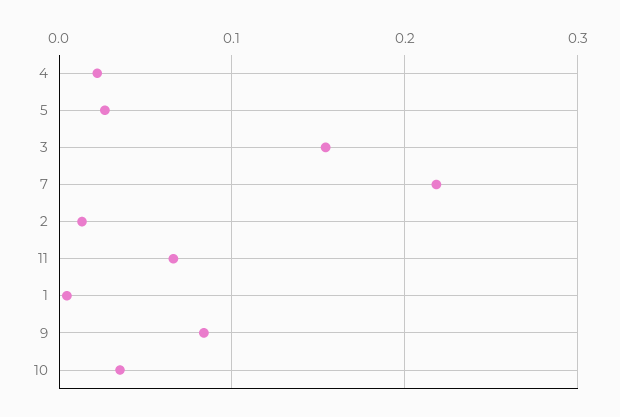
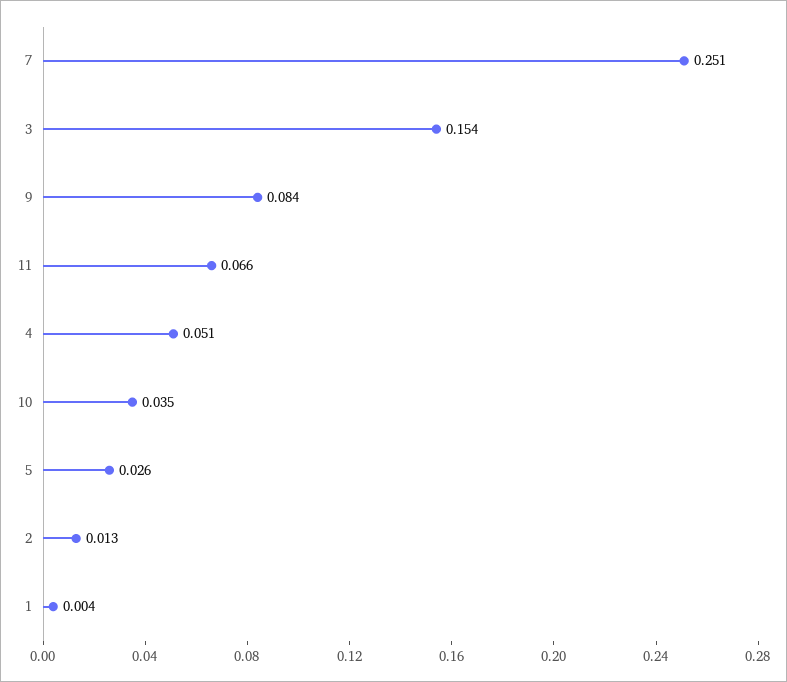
4: 0.02 -> 0.051
7: 0.22 -> 0.251

